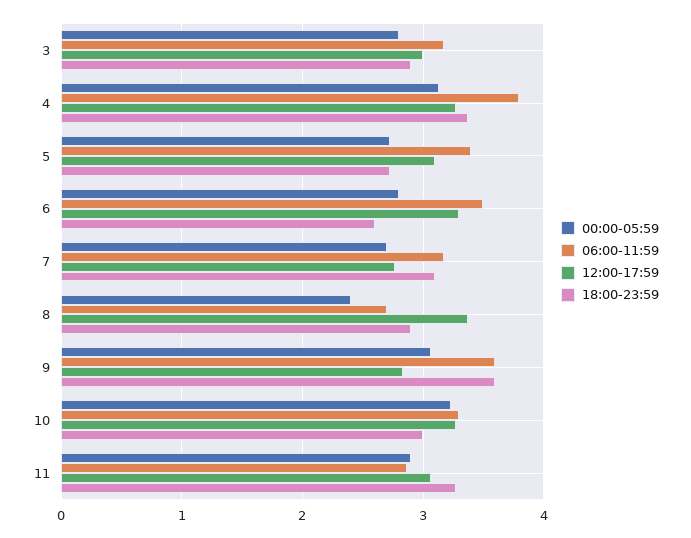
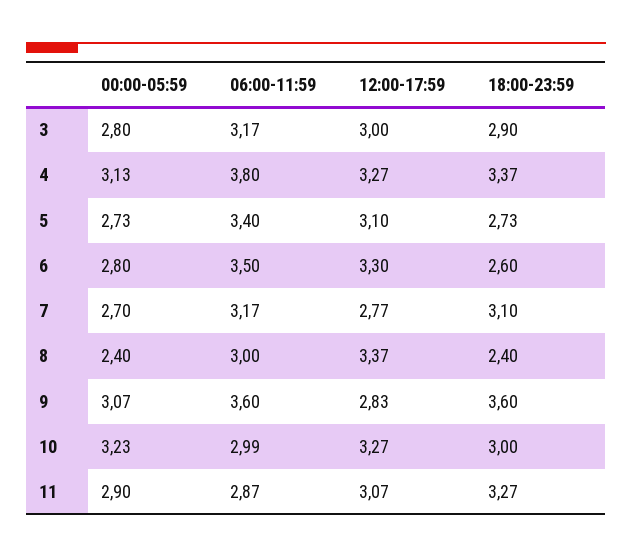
06:00-11:59, 8: 2.7 -> 3
18:00-23:59, 8: 2.9 -> 2.4
06:00-11:59, 10: 3.3 -> 2.99

